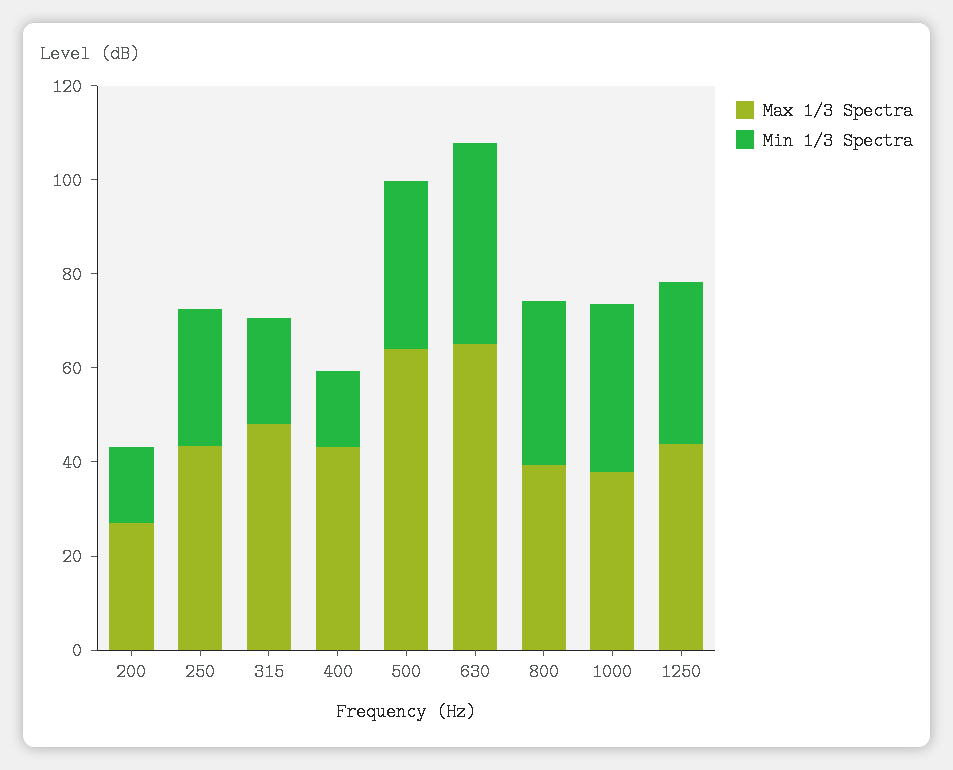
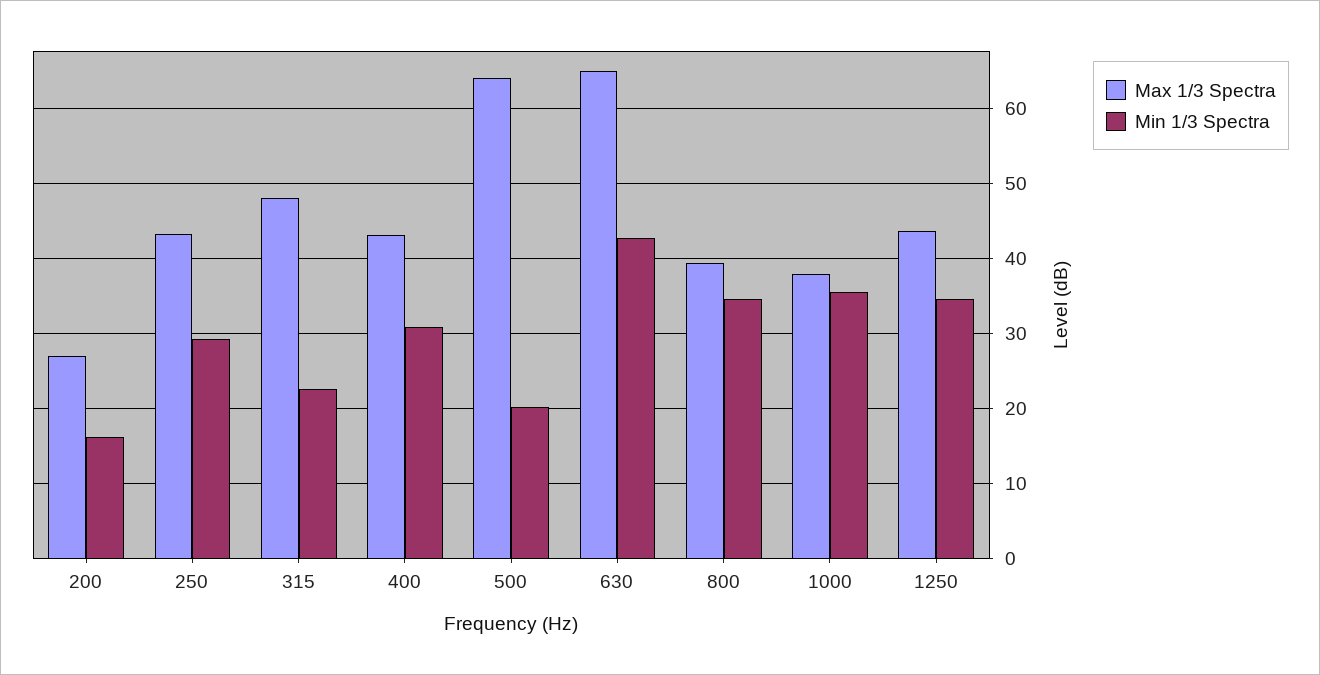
Min 1/3 Spectra, 400: 15 -> 31
Min 1/3 Spectra, 500: 35 -> 20

